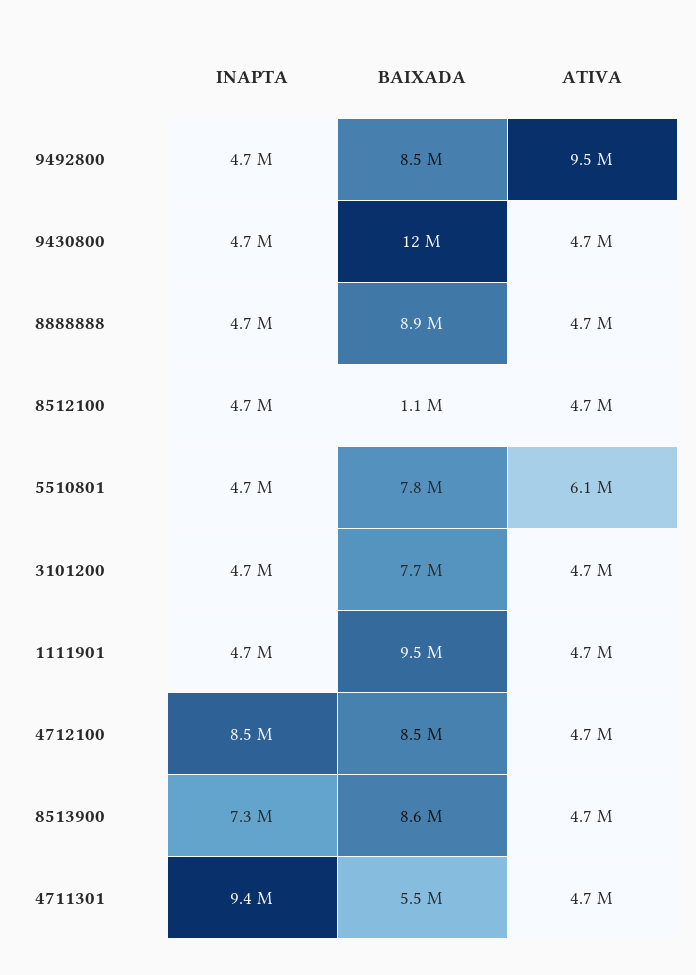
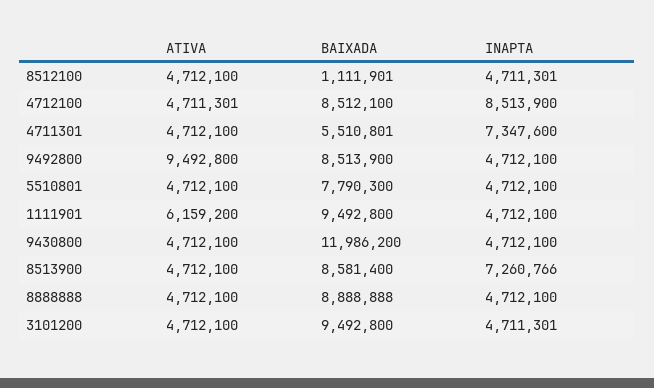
ATIVA, 5510801: 6100000 -> 4712100
BAIXADA, 3101200: 7700000 -> 9492800
ATIVA, 1111901: 4700000 -> 6159200
INAPTA, 4711301: 9400000 -> 7347600

